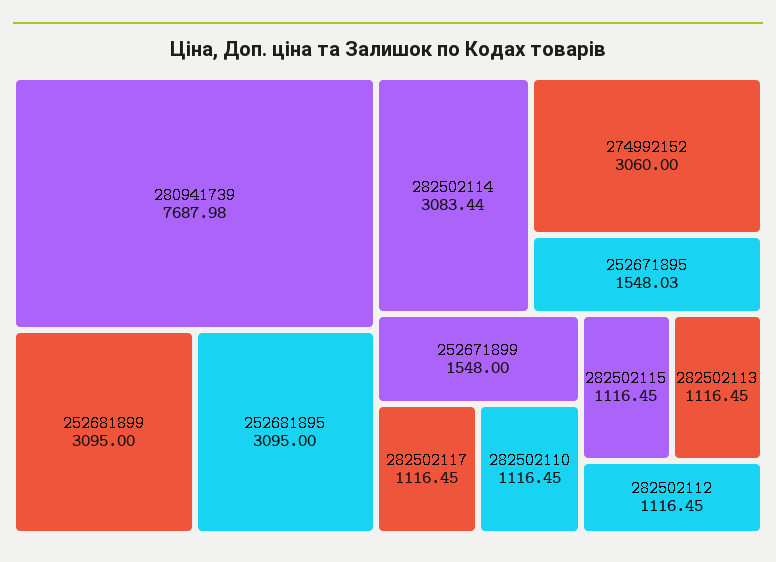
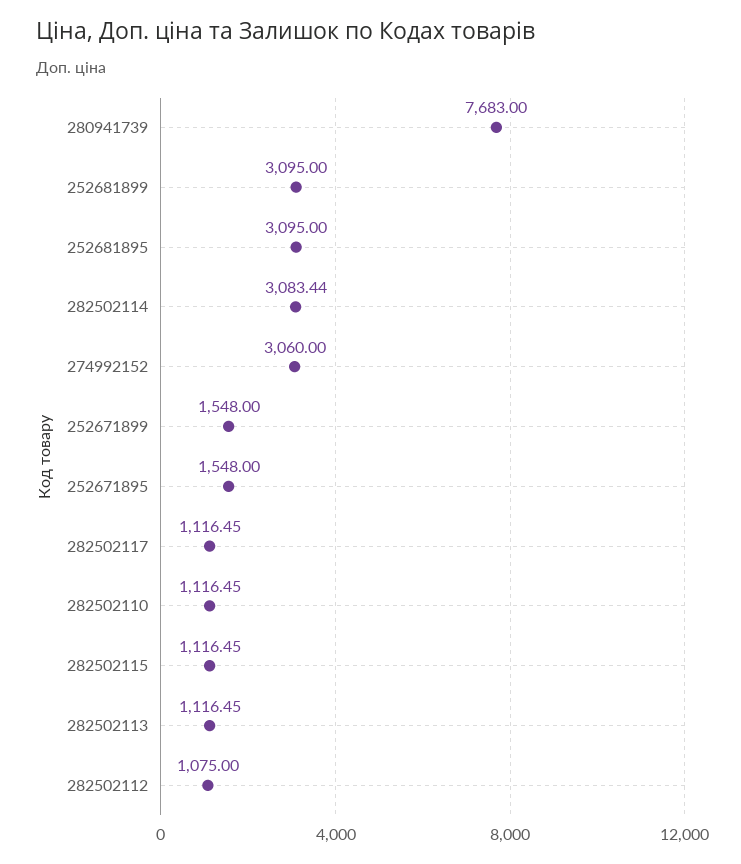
280941739: 7687.98 -> 7683
252671895: 1548.03 -> 1548
282502112: 1116.45 -> 1075

